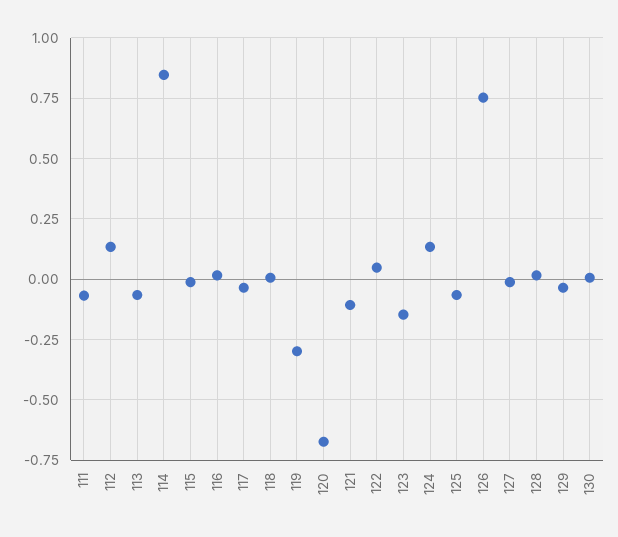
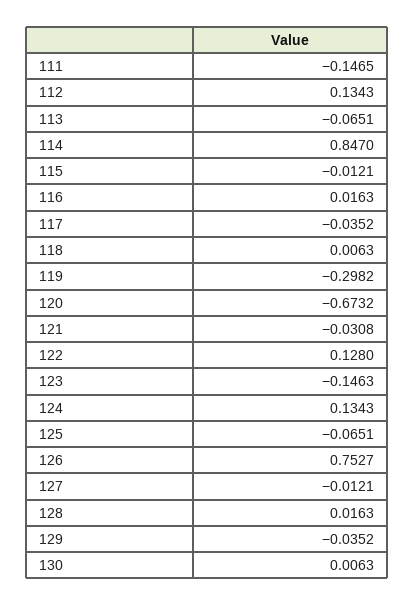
111: -0.075 -> -0.1465
121: -0.1 -> -0.0308
122: 0.05 -> 0.128

